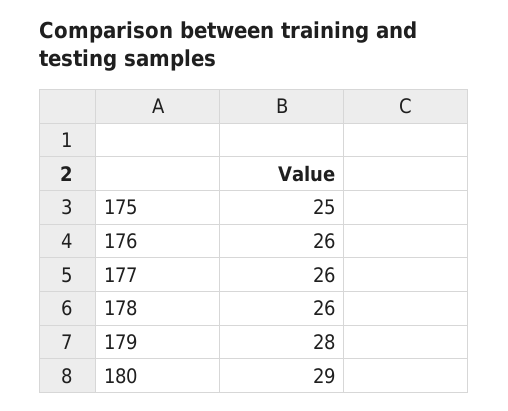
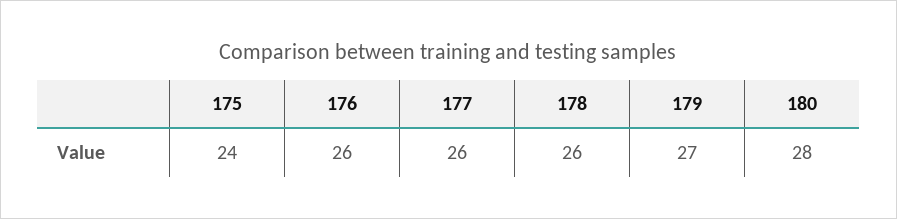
175: 25 -> 24
179: 28 -> 27
180: 29 -> 28

